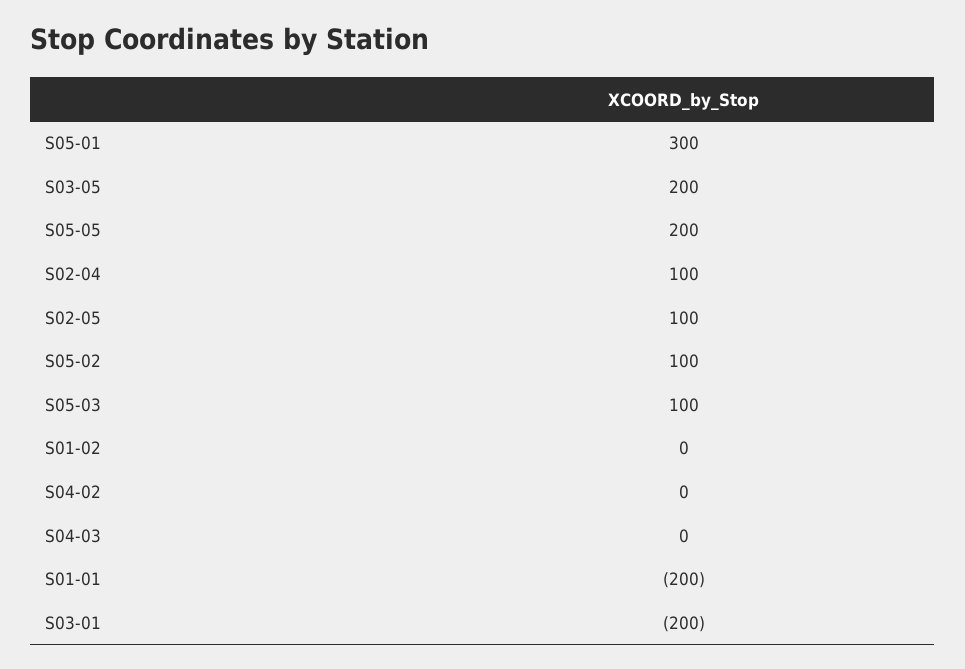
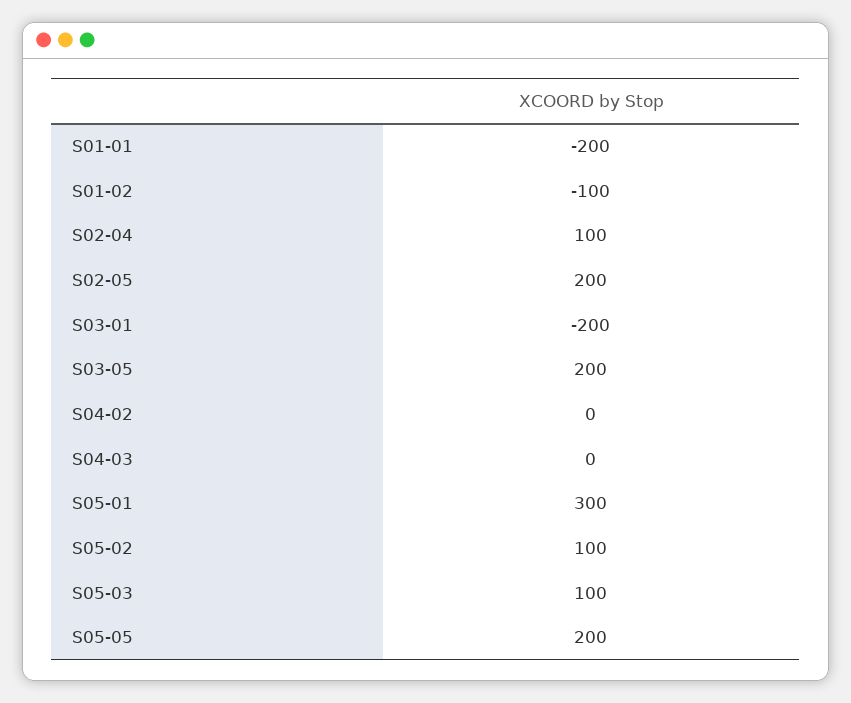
S02-05: 100 -> 200
S01-02: 0 -> -100

